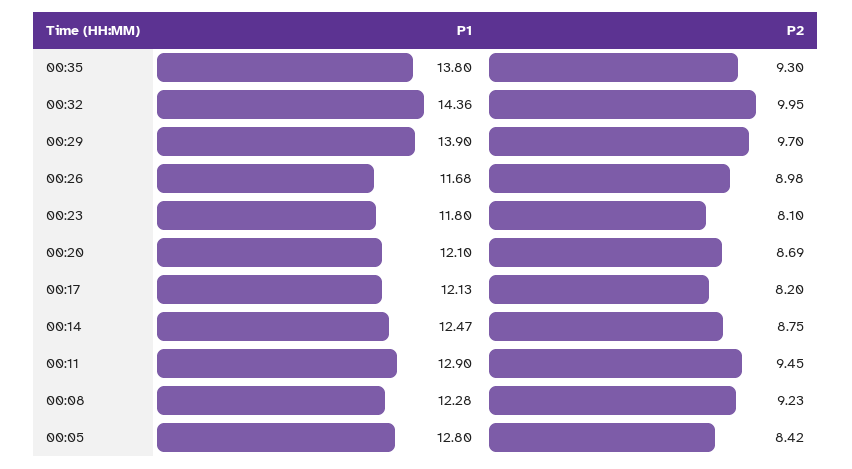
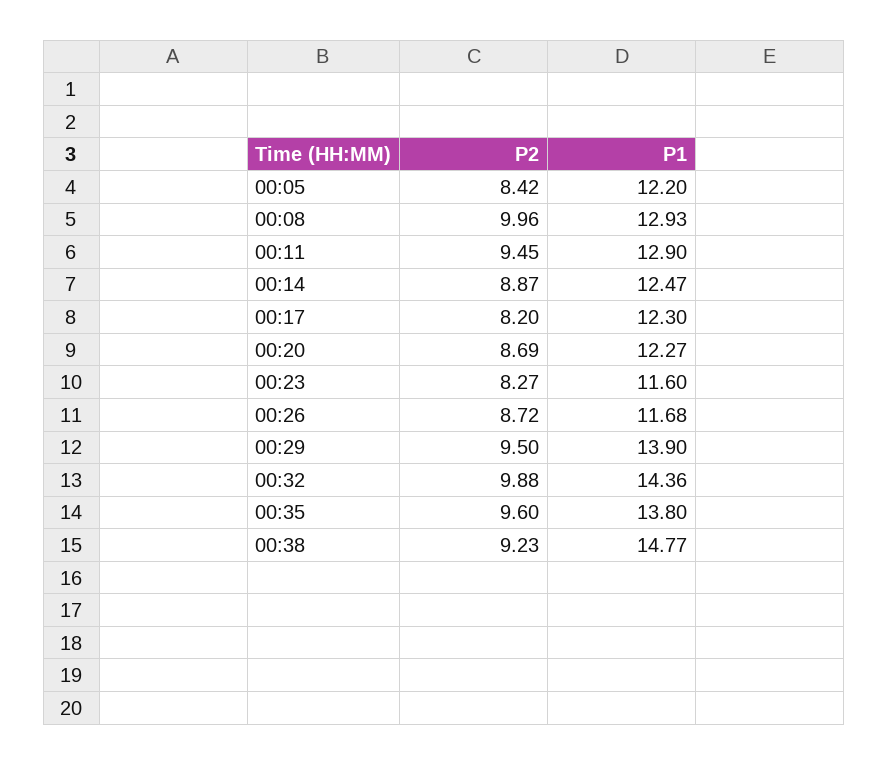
P2, 00:35: 9.3 -> 9.6
P2, 00:32: 9.95 -> 9.88
P2, 00:29: 9.7 -> 9.5
P2, 00:26: 8.98 -> 8.72
P1, 00:23: 11.8 -> 11.6
P2, 00:23: 8.1 -> 8.27
P1, 00:20: 12.1 -> 12.27
P1, 00:17: 12.13 -> 12.3
P2, 00:14: 8.75 -> 8.87
P1, 00:08: 12.28 -> 12.93
P2, 00:08: 9.23 -> 9.96
P1, 00:05: 12.8 -> 12.2
P2, 00:38: none -> 9.23
P1, 00:38: none -> 14.77

